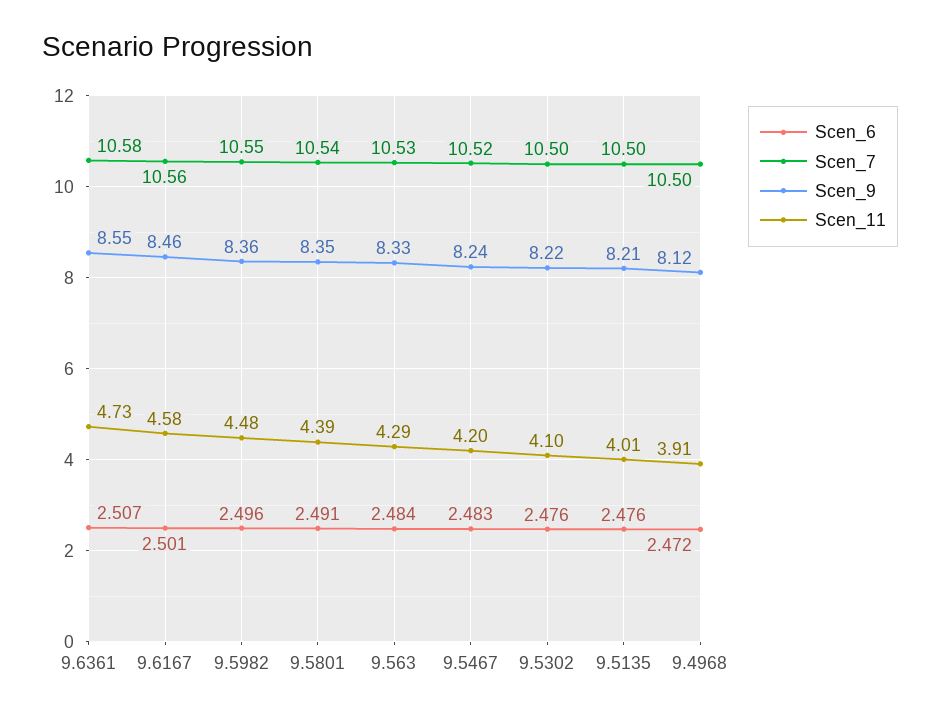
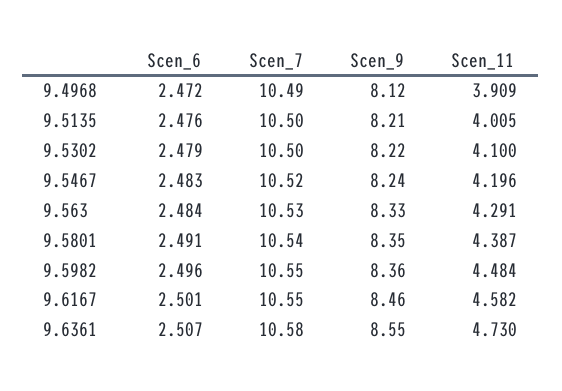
Scen_7, 9.6167: 10.56 -> 10.55
Scen_6, 9.5302: 2.476 -> 2.479
Scen_7, 9.4968: 10.5 -> 10.49

